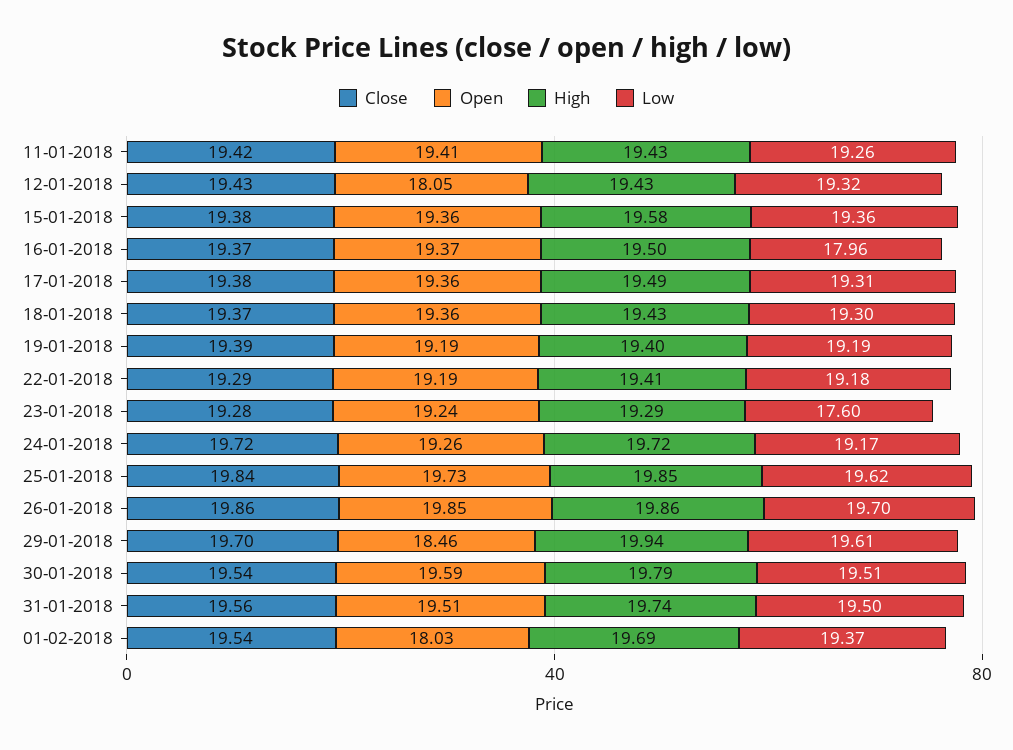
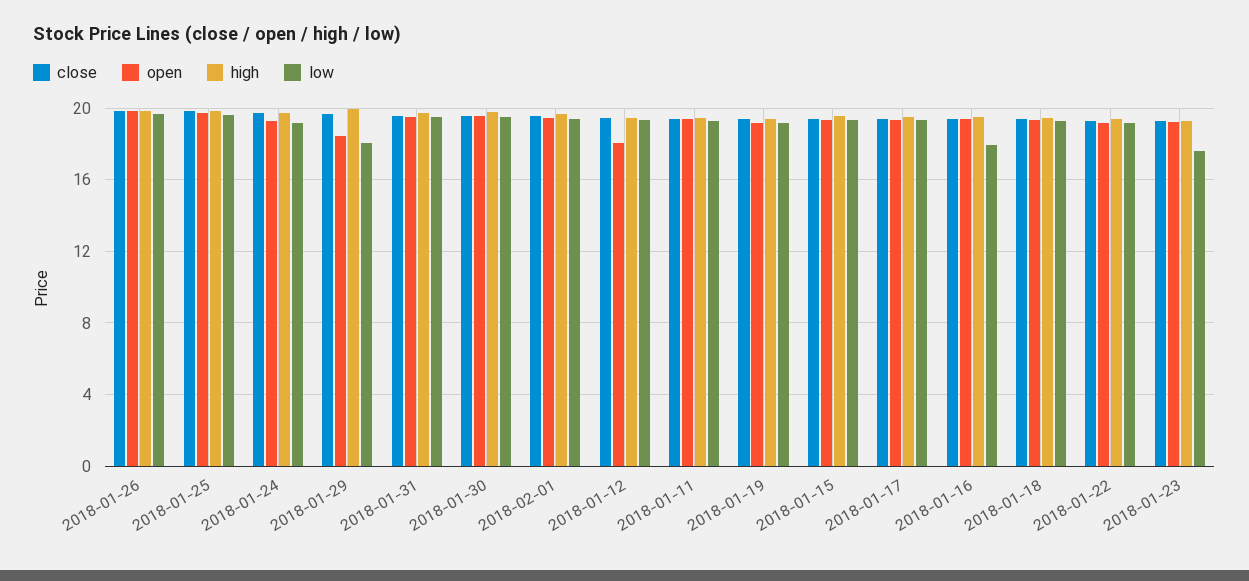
Low, 29-01-2018: 19.61 -> 18
Open, 01-02-2018: 18.03 -> 19.5

